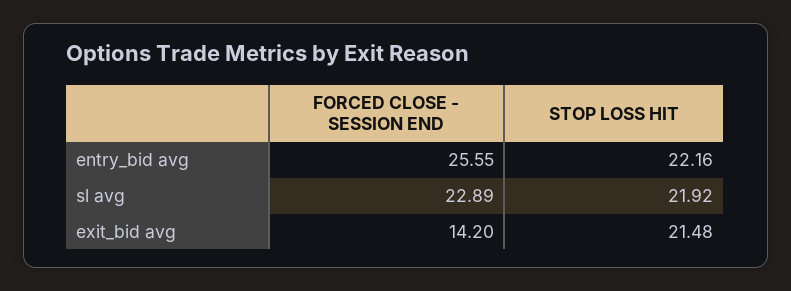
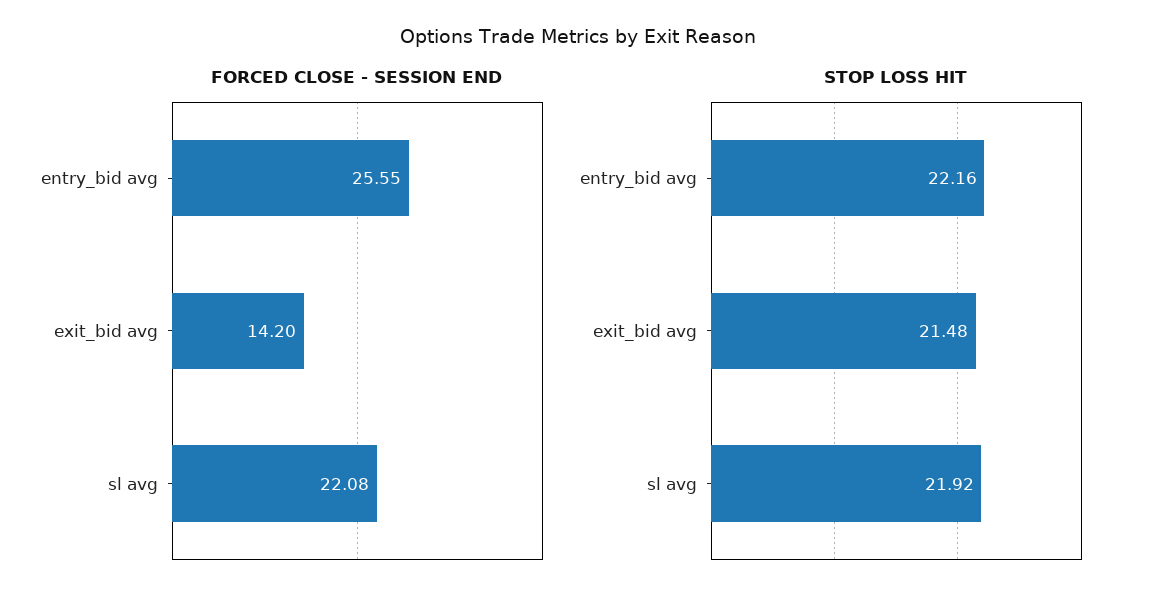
FORCED CLOSE - SESSION END, sl avg: 22.89 -> 22.08

